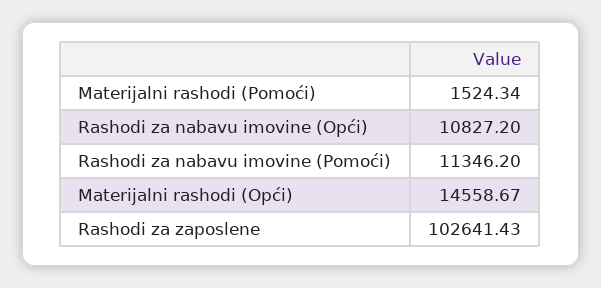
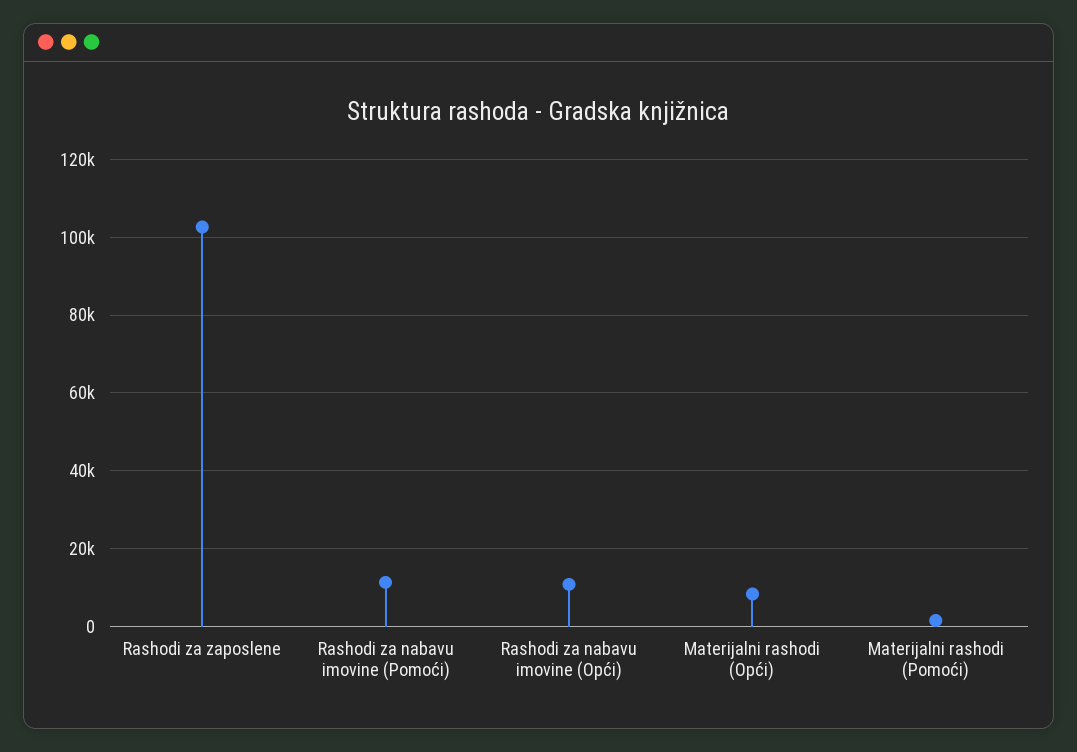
Materijalni rashodi (Opći): 14558.67 -> 8000

